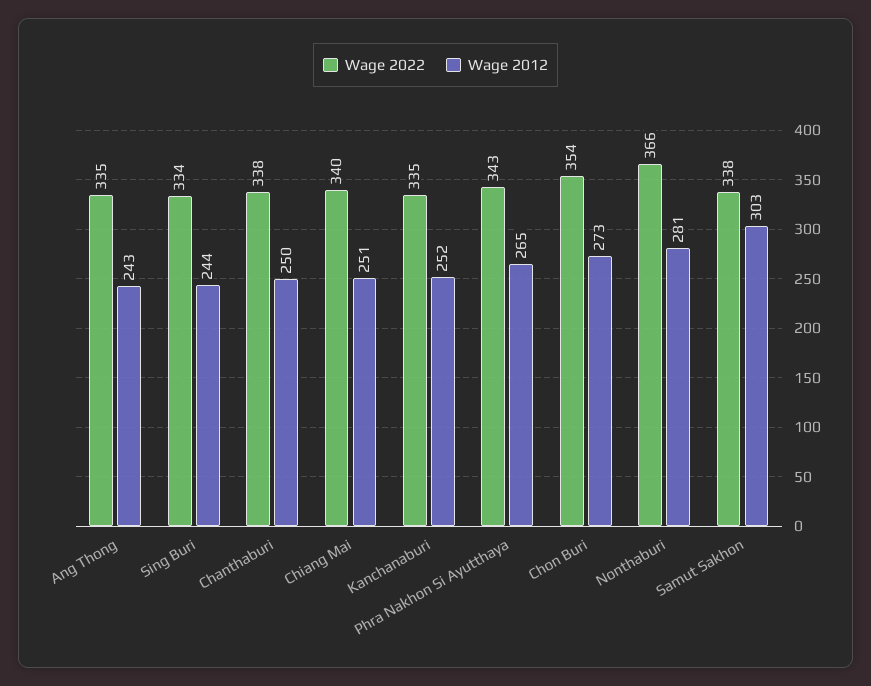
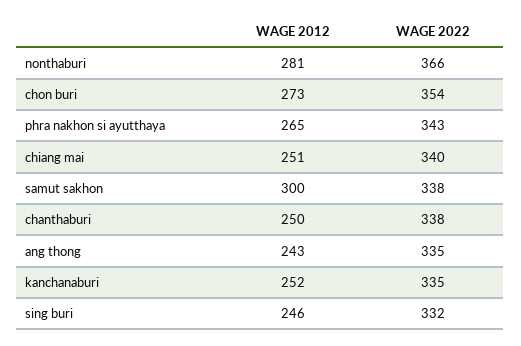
Wage 2022, Sing Buri: 334 -> 332
Wage 2012, Sing Buri: 244 -> 246
Wage 2012, Samut Sakhon: 303 -> 300

